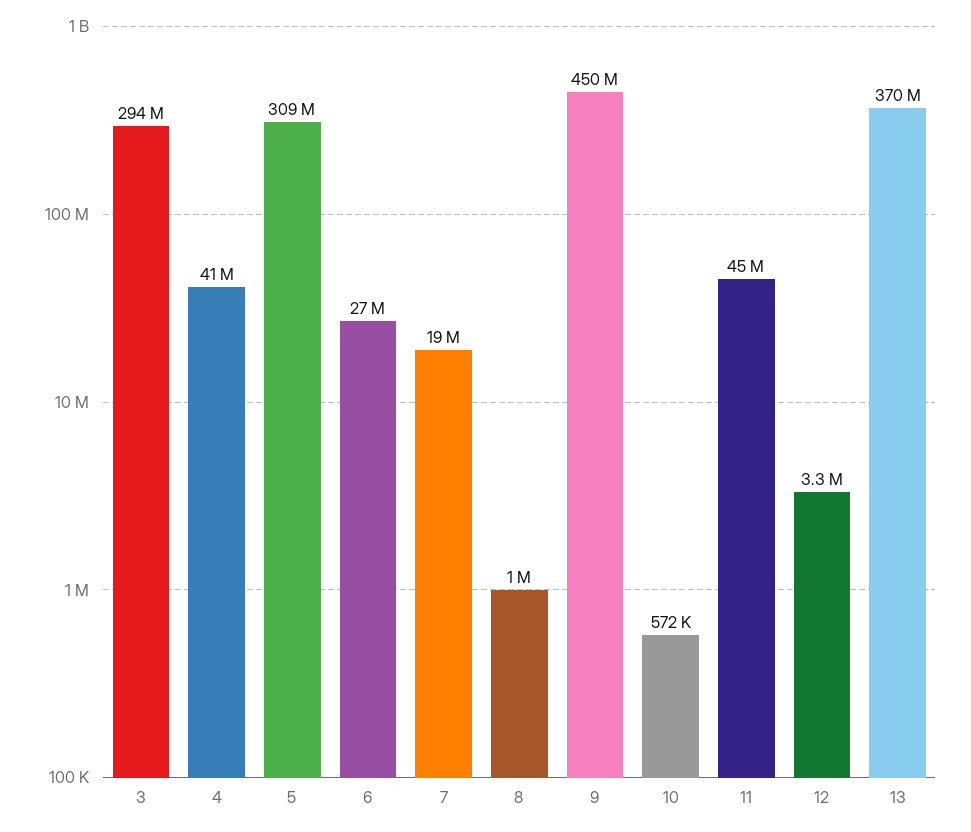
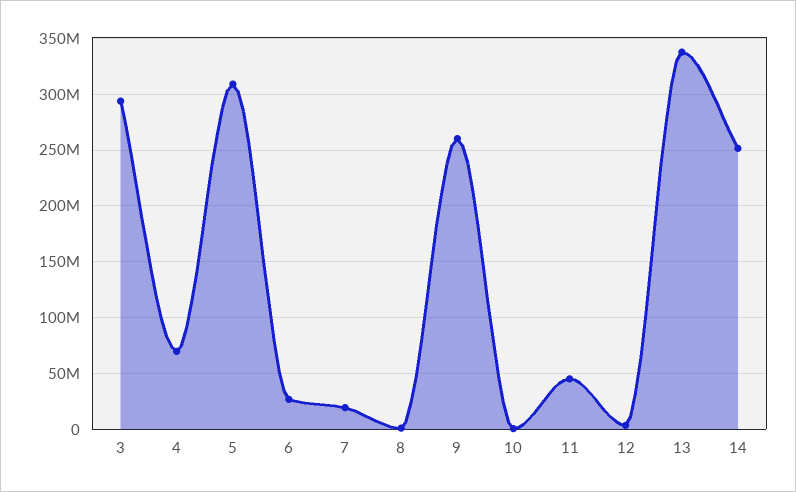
4: 41000000 -> 70000000
9: 450000000 -> 260000000
13: 370000000 -> 340000000
14: none -> 250000000

